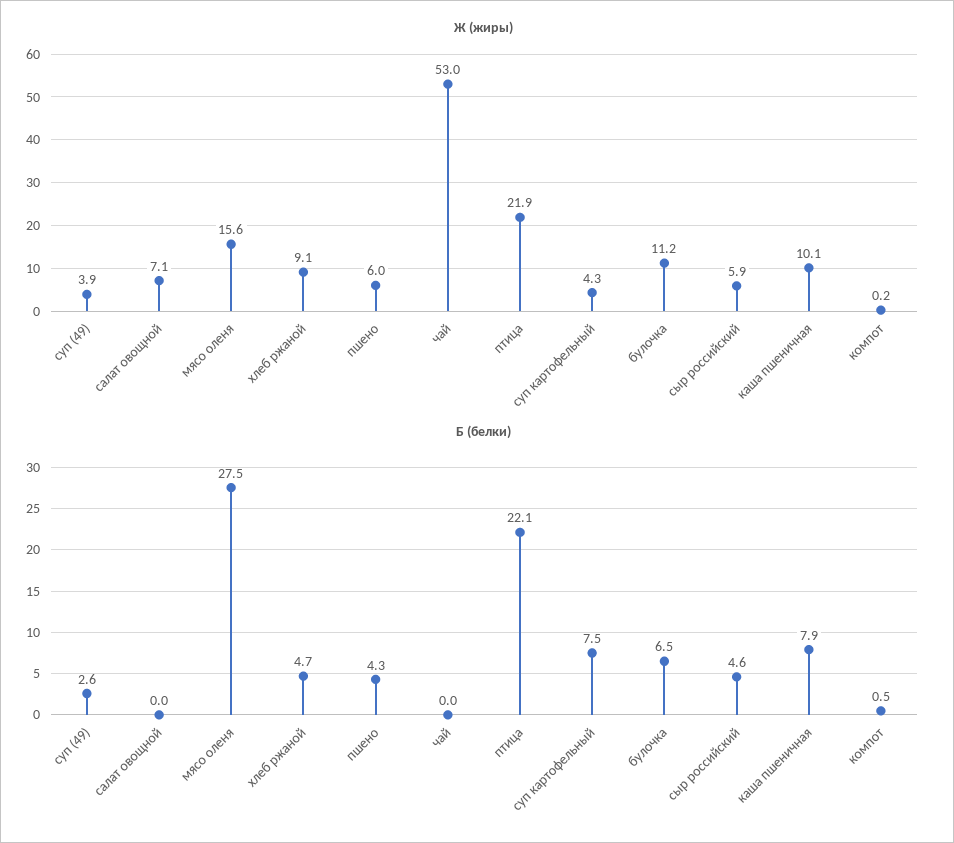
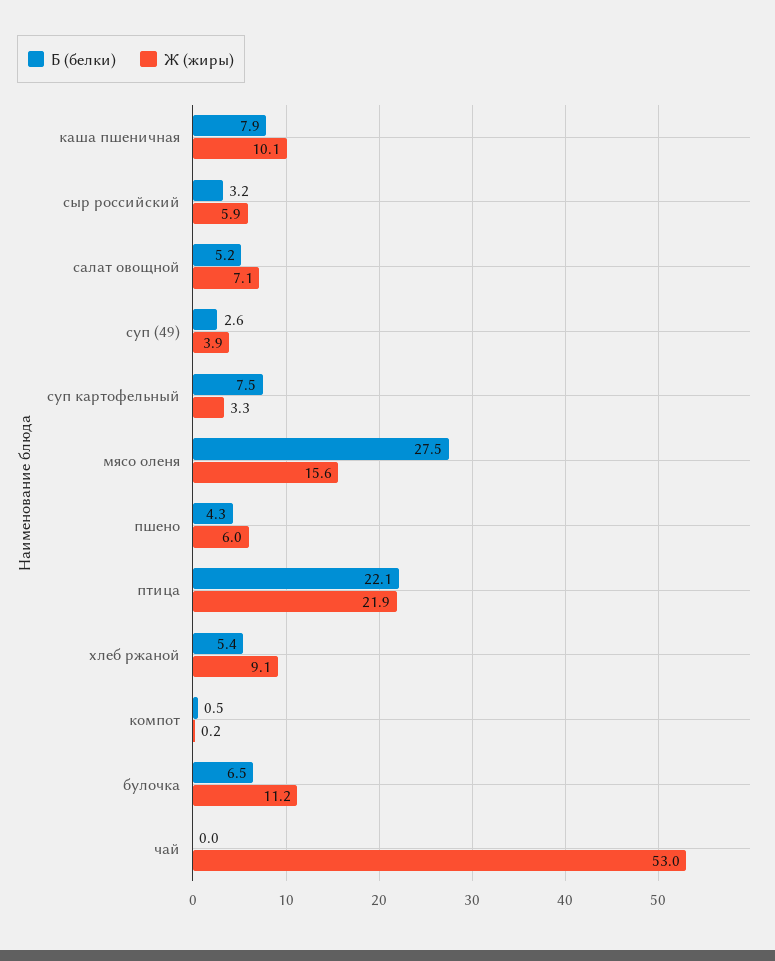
Ж (жиры), суп картофельный: 4.3 -> 3.3
Б (белки), салат овощной: 0 -> 5.2
Б (белки), хлеб ржаной: 4.7 -> 5.4
Б (белки), сыр российский: 4.6 -> 3.2

